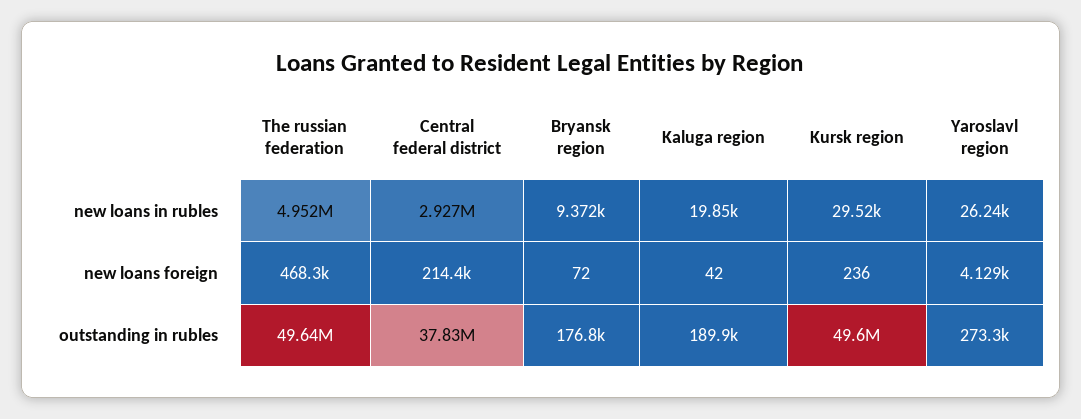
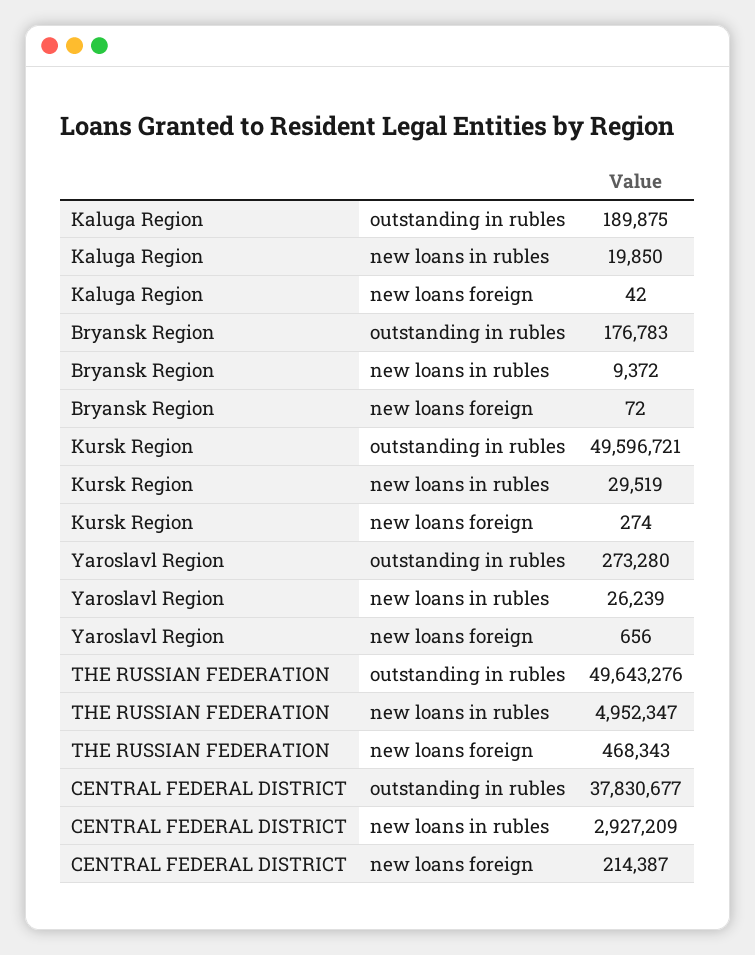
Kursk region, new loans foreign: 236 -> 274
Yaroslavl region, new loans foreign: 4129 -> 656

